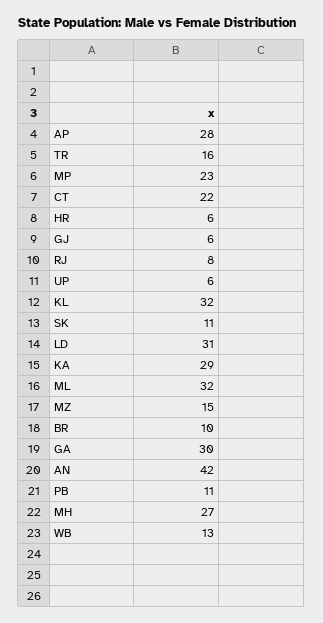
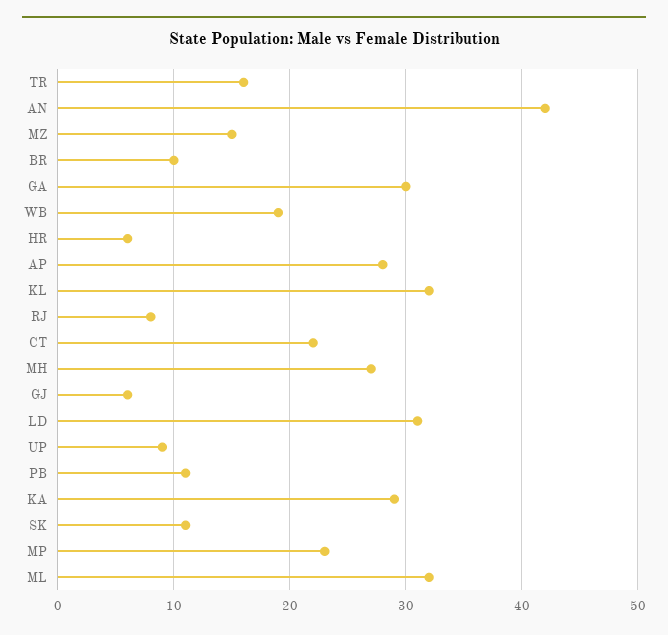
UP: 6 -> 9
WB: 13 -> 19

